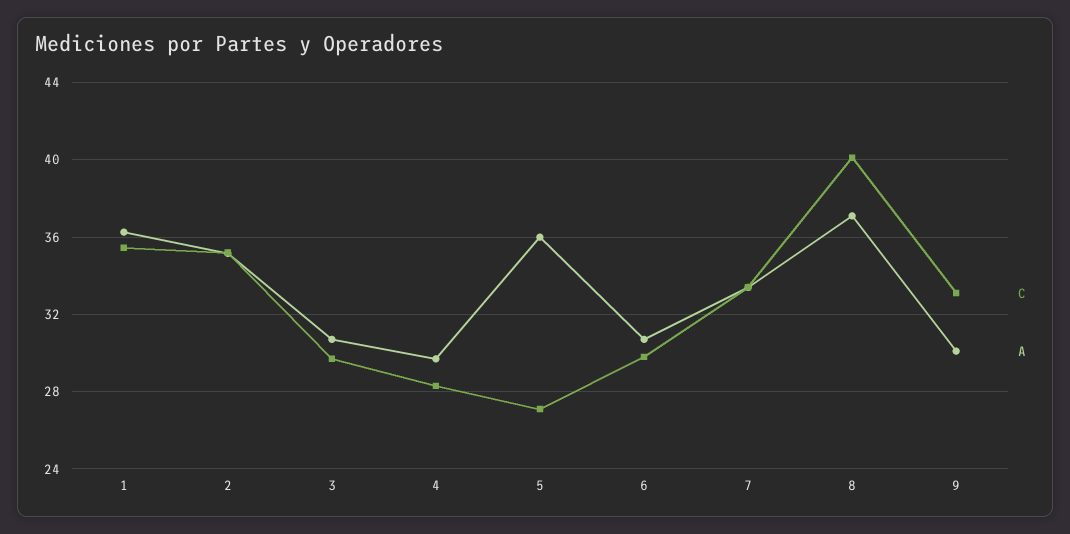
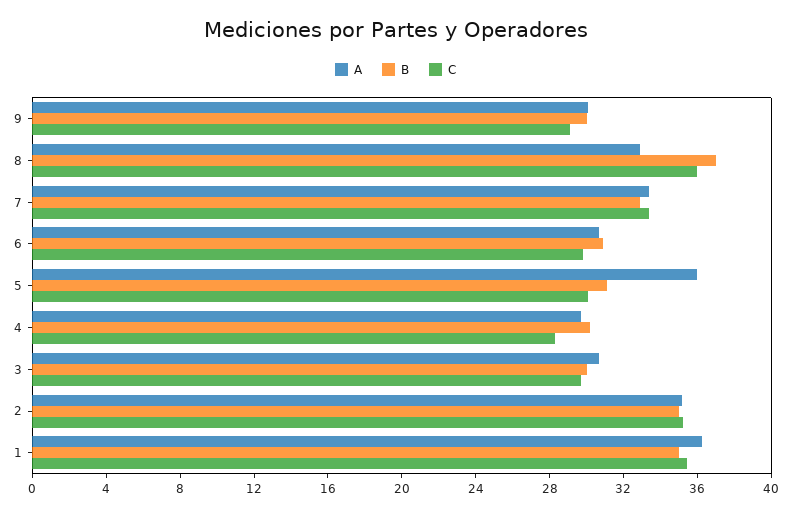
C, 5: 27 -> 30
C, 8: 40 -> 36
A, 8: 37 -> 33
C, 9: 33 -> 29
B, 9: none -> 30
B, 8: none -> 37
B, 7: none -> 33
B, 6: none -> 31
B, 5: none -> 31
B, 4: none -> 30
B, 3: none -> 30
B, 2: none -> 35
B, 1: none -> 35

